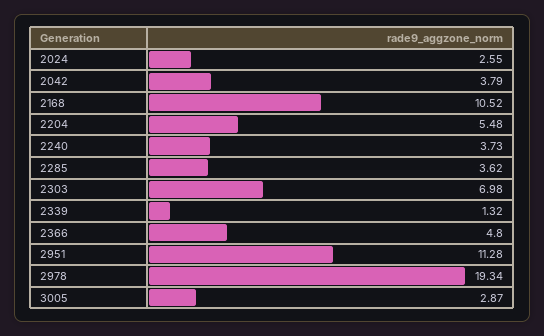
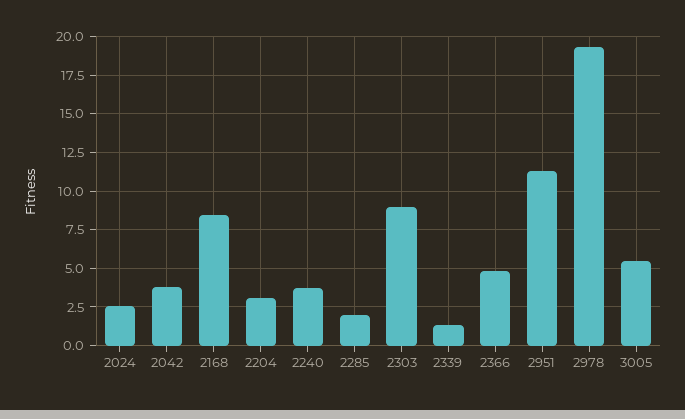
2168: 10.52 -> 8.5
2204: 5.48 -> 3
2285: 3.62 -> 2
2303: 6.98 -> 9
3005: 2.87 -> 5.5

